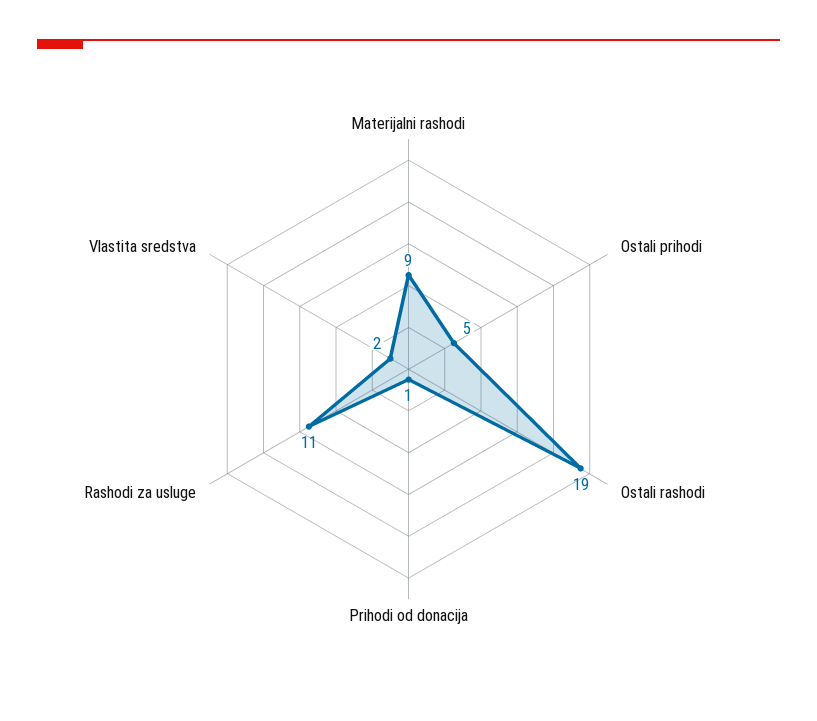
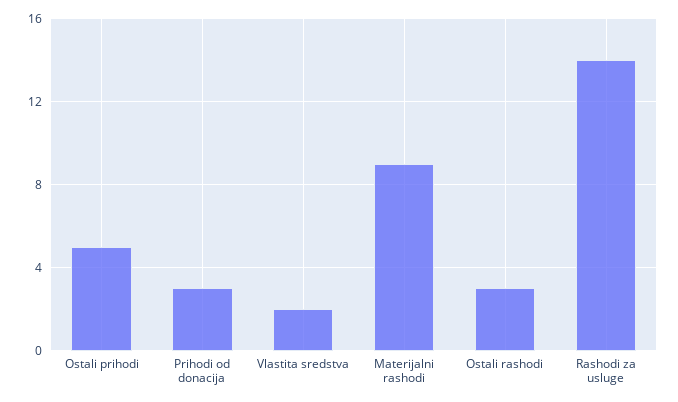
Ostali rashodi: 19 -> 3
Prihodi od donacija: 1 -> 3
Rashodi za usluge: 11 -> 14

